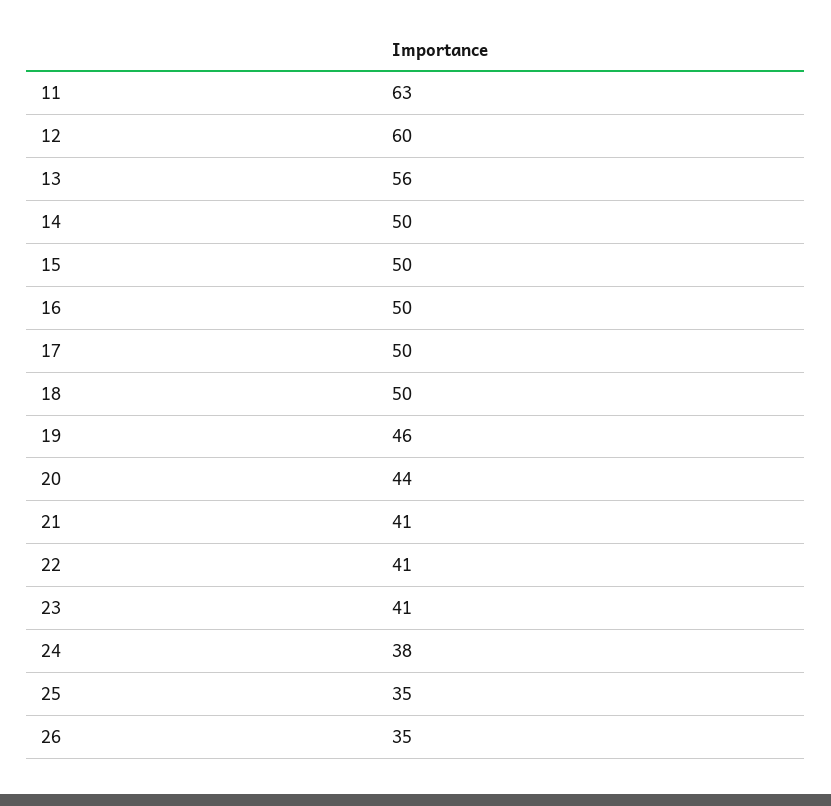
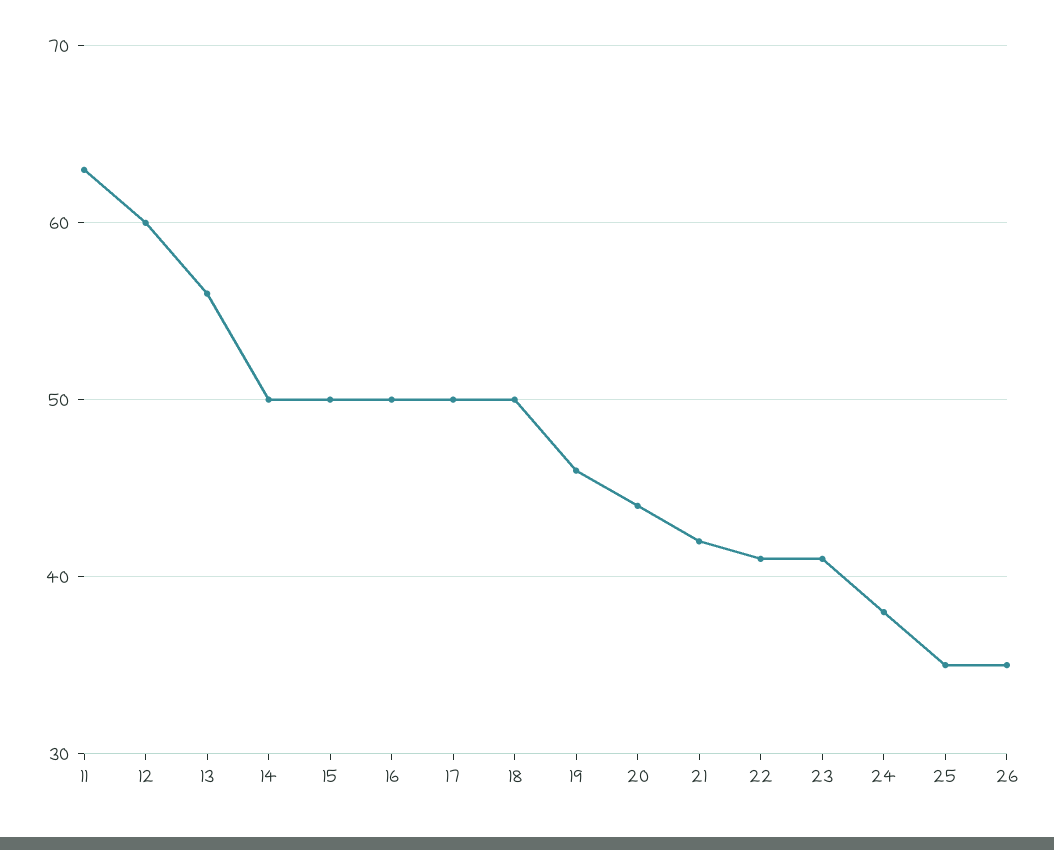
21: 41 -> 42

